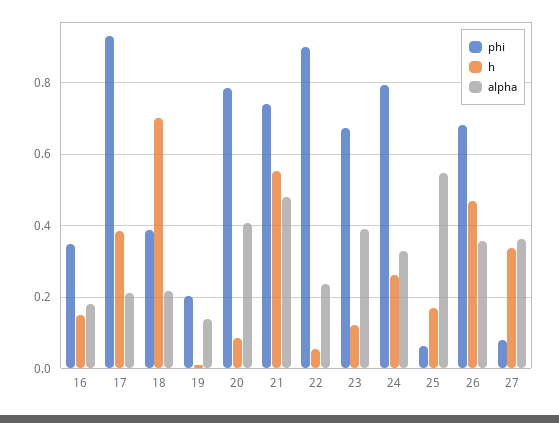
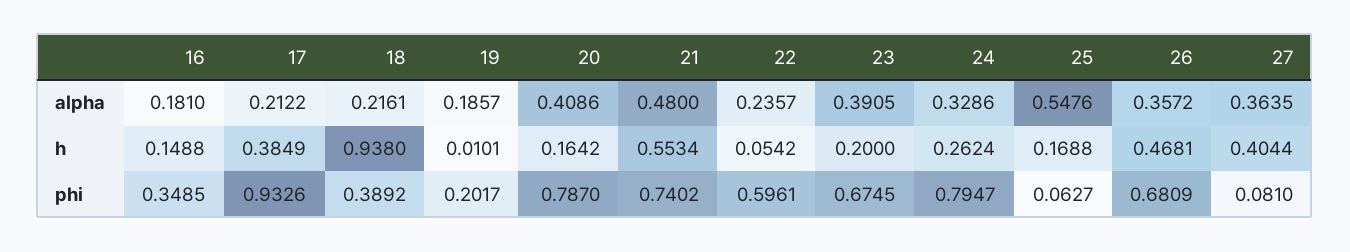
h, 18: 0.7 -> 0.938
alpha, 19: 0.14 -> 0.1857
h, 20: 0.08 -> 0.1642
phi, 22: 0.9 -> 0.5961
h, 23: 0.12 -> 0.2
h, 27: 0.34 -> 0.4044

